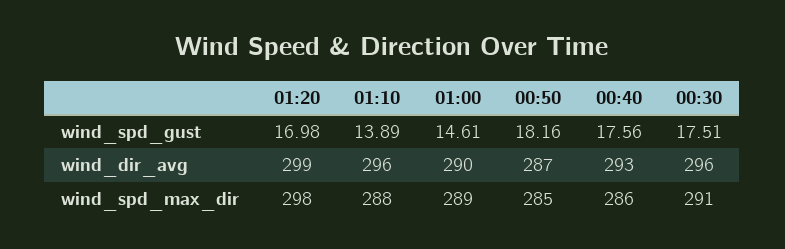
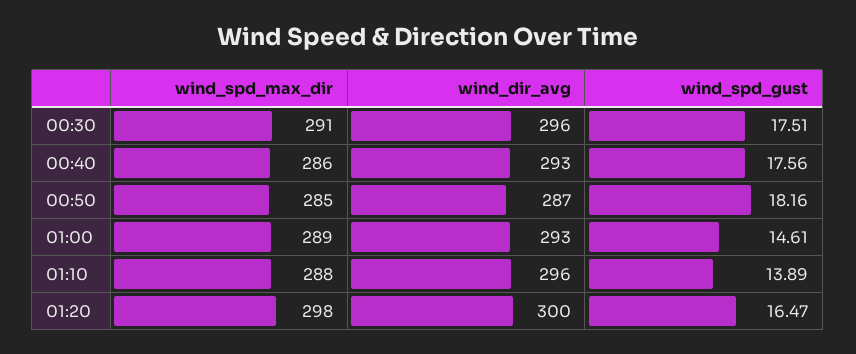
01:20, wind_spd_gust: 16.98 -> 16.47
01:20, wind_dir_avg: 299 -> 300
01:00, wind_dir_avg: 290 -> 293

